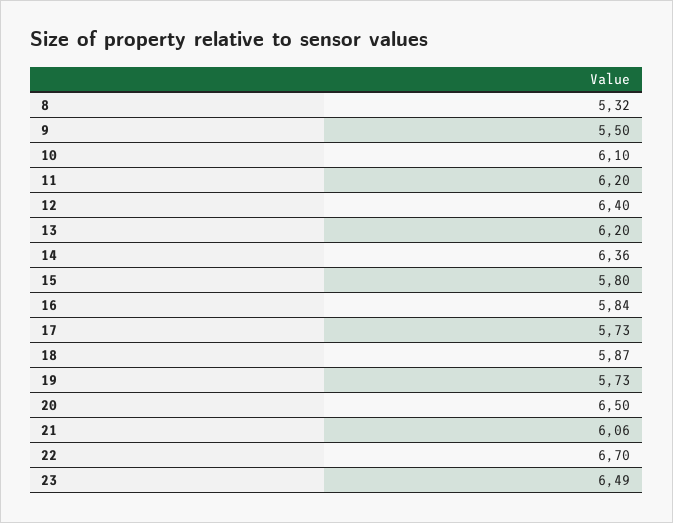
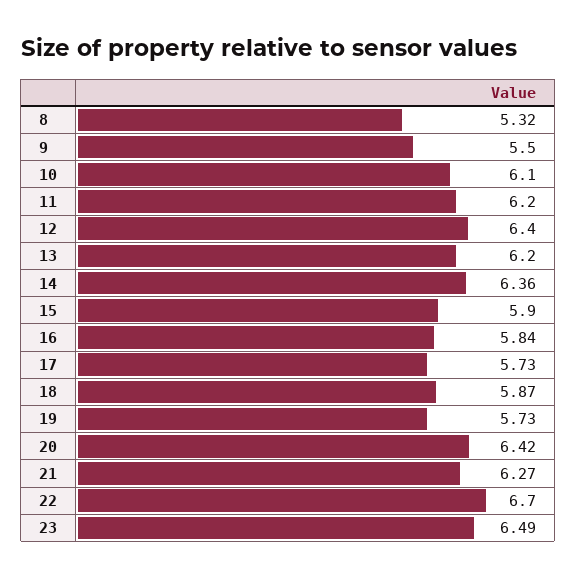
15: 5.8 -> 5.9
20: 6.5 -> 6.42
21: 6.06 -> 6.27

